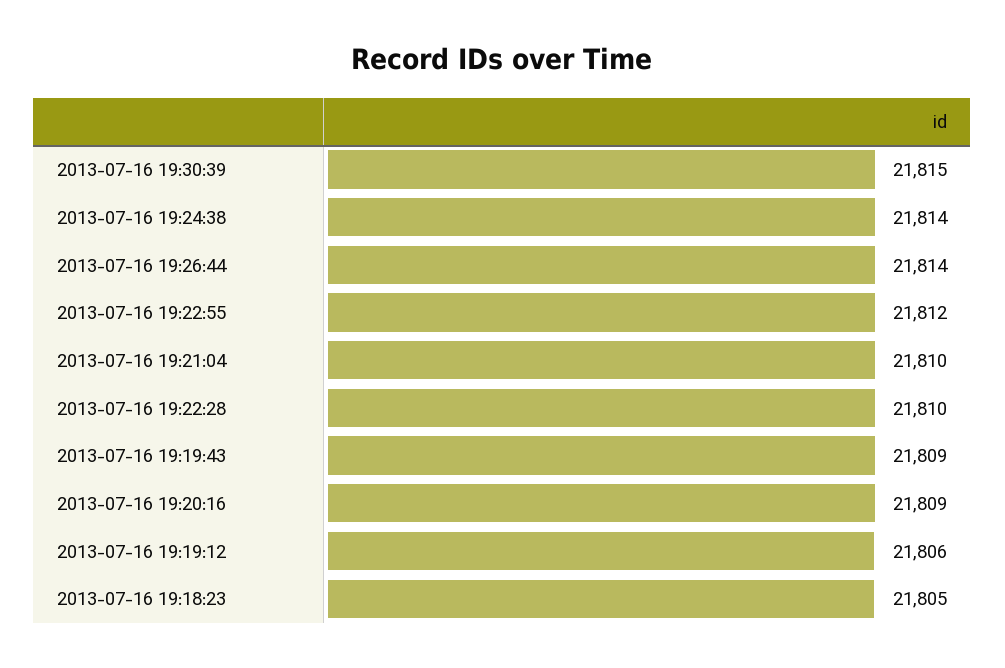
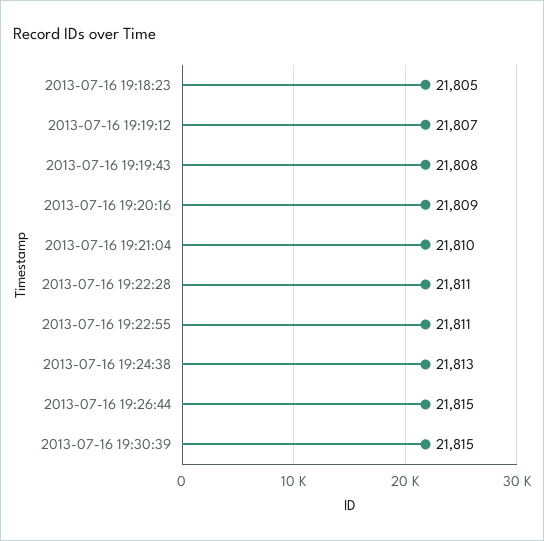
2013-07-16 19:24:38: 21814 -> 21813
2013-07-16 19:26:44: 21814 -> 21815
2013-07-16 19:22:55: 21812 -> 21811
2013-07-16 19:22:28: 21810 -> 21811
2013-07-16 19:19:43: 21809 -> 21808
2013-07-16 19:19:12: 21806 -> 21807

